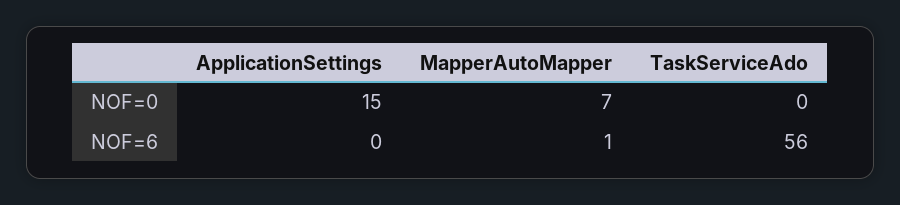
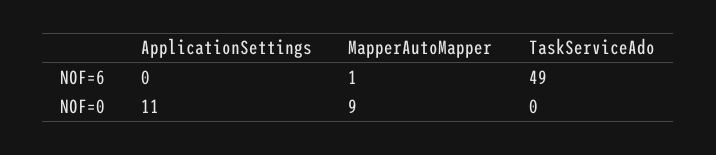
ApplicationSettings, NOF=0: 15 -> 11
MapperAutoMapper, NOF=0: 7 -> 9
TaskServiceAdo, NOF=6: 56 -> 49

